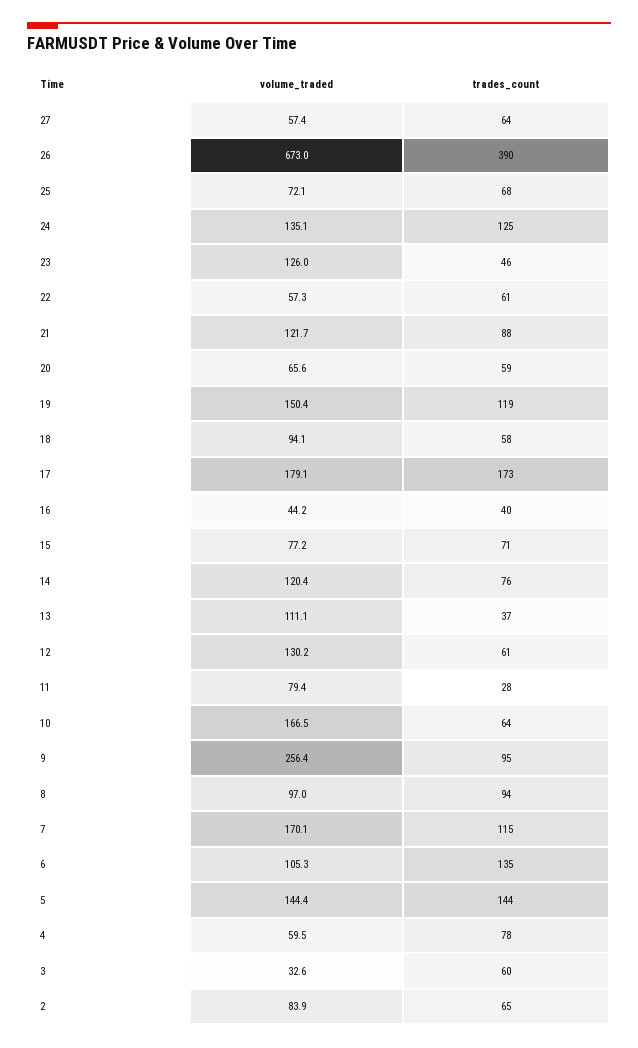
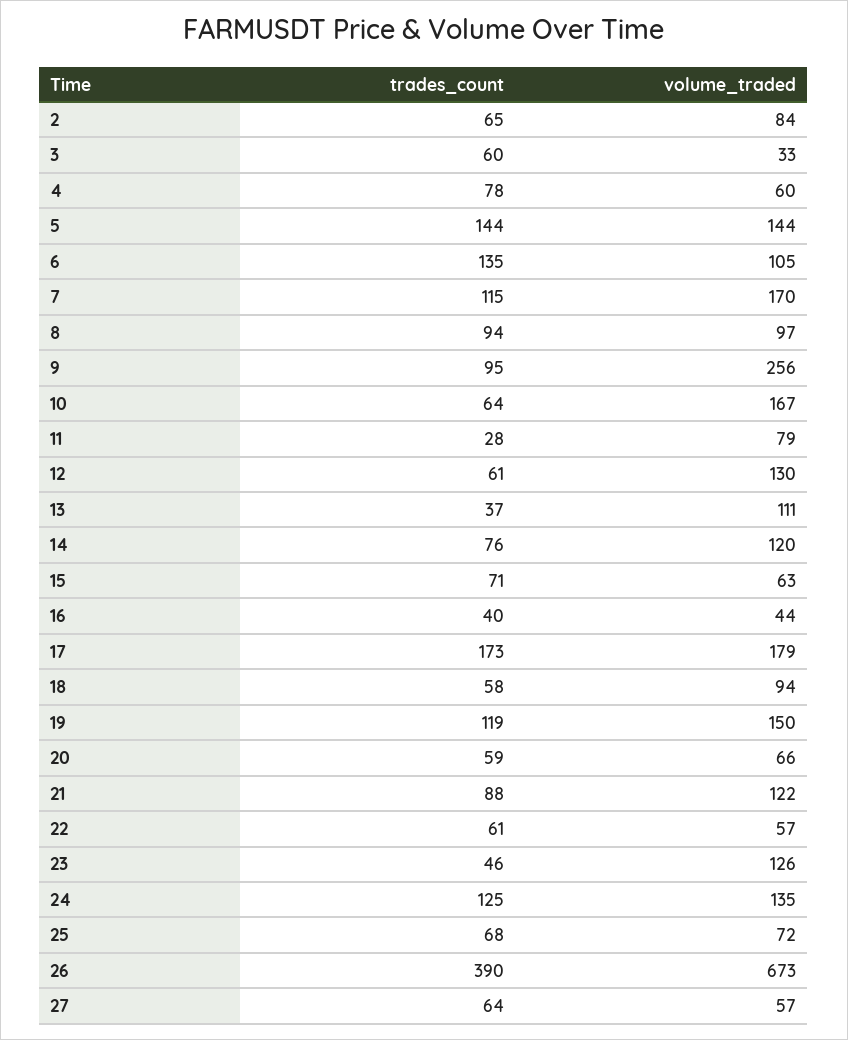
volume_traded, 15: 77.2 -> 63

